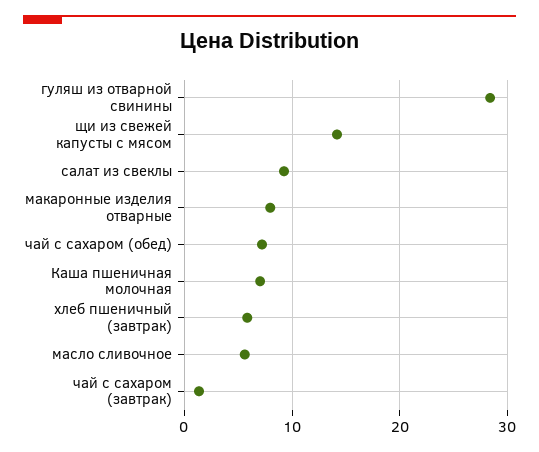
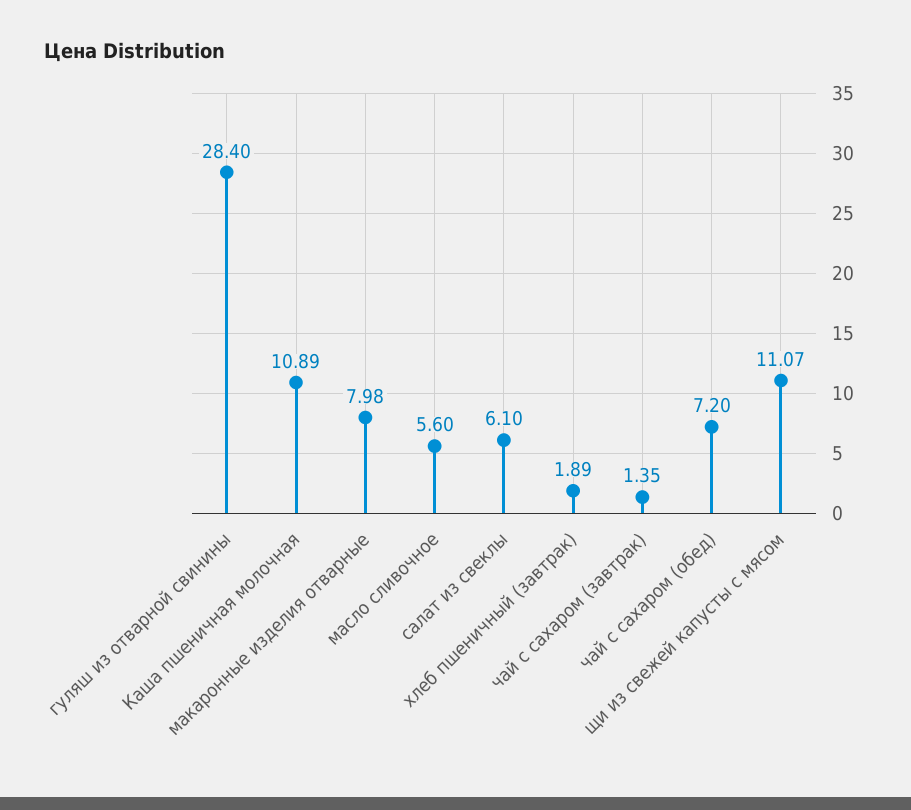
щи из свежей капусты с мясом: 14 -> 11.07
салат из свеклы: 9 -> 6.1
Каша пшеничная молочная: 7 -> 10.89
хлеб пшеничный (завтрак): 6 -> 1.89

